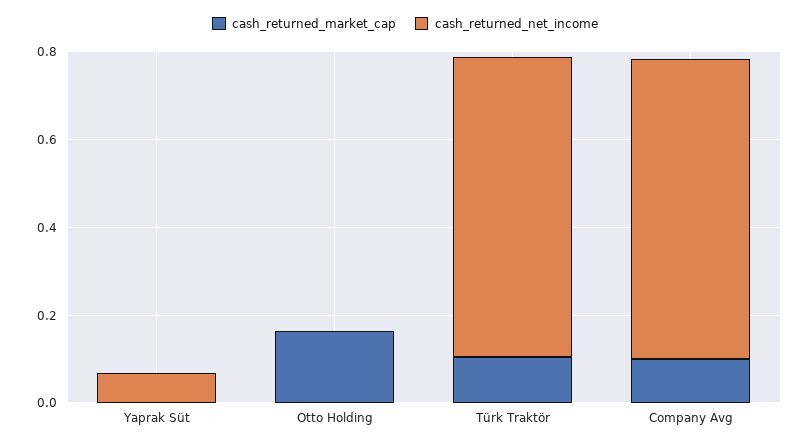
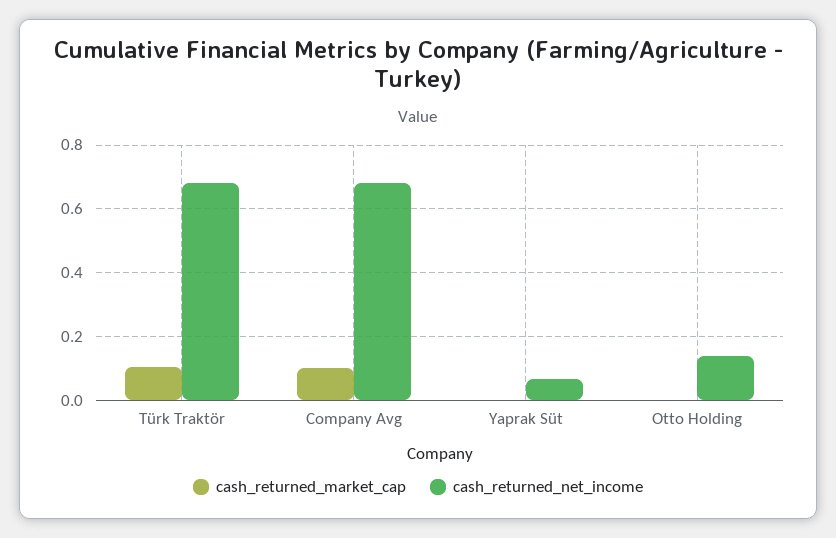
cash_returned_market_cap, Otto Holding: 0.15 -> 0
cash_returned_net_income, Otto Holding: 0 -> 0.14

